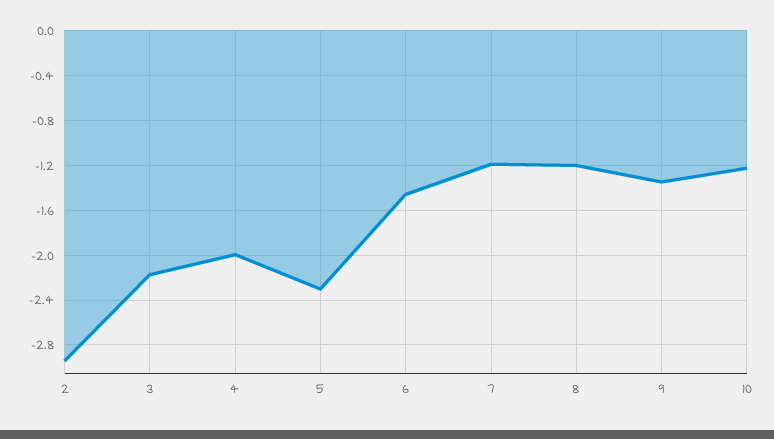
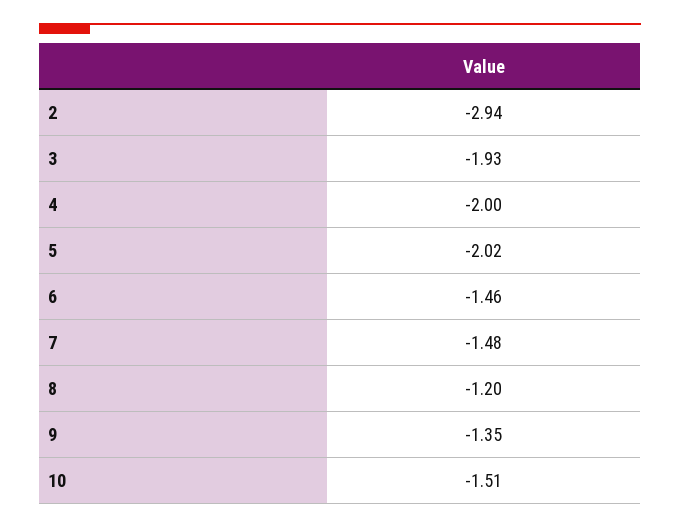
3: -2.2 -> -1.93
5: -2.3 -> -2.02
7: -1.2 -> -1.48
10: -1.2 -> -1.51

